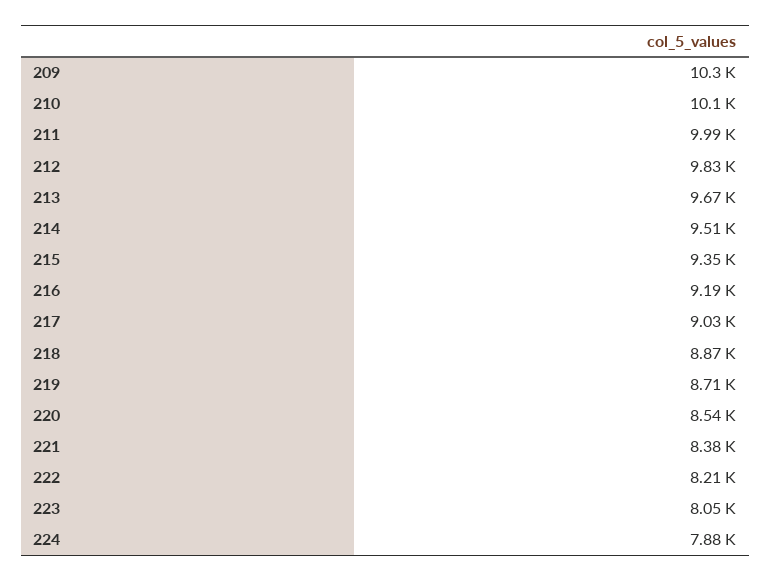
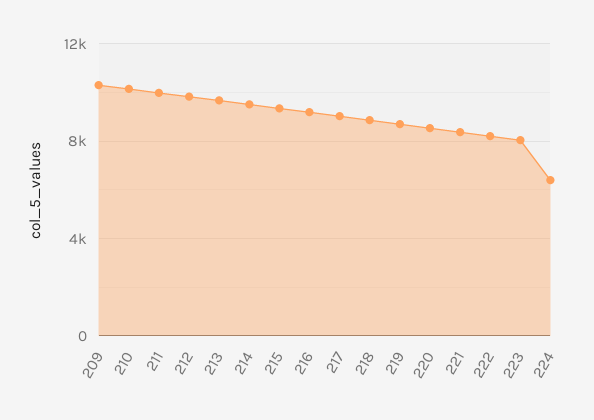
224: 7880 -> 6500

